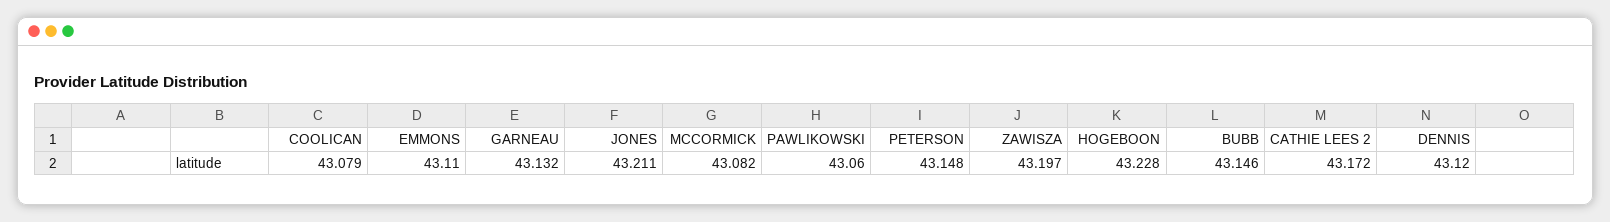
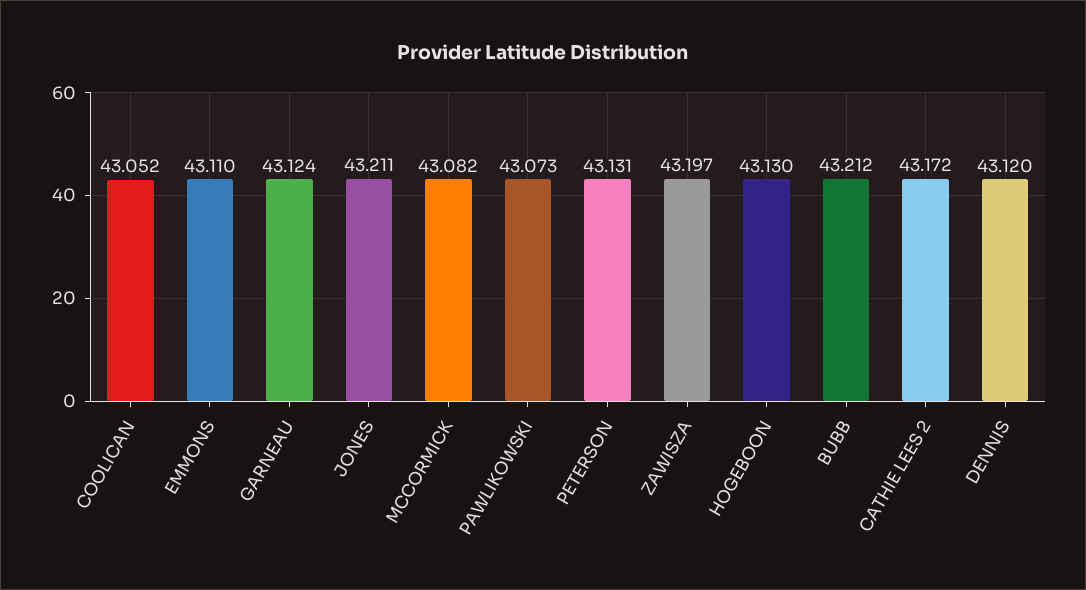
COOLICAN: 43.079 -> 43.052
GARNEAU: 43.132 -> 43.124
PAWLIKOWSKI: 43.06 -> 43.073
PETERSON: 43.148 -> 43.131
HOGEBOON: 43.228 -> 43.13
BUBB: 43.146 -> 43.212

